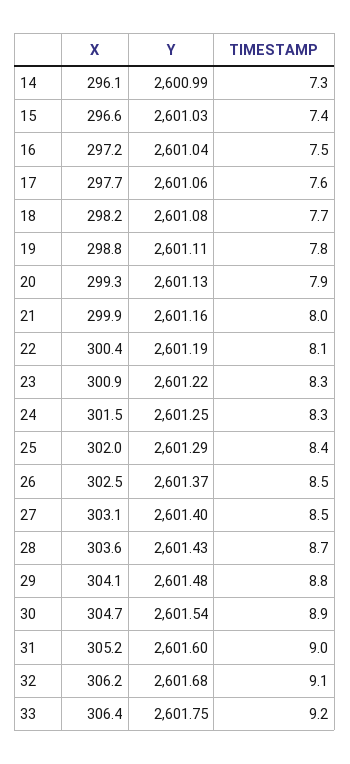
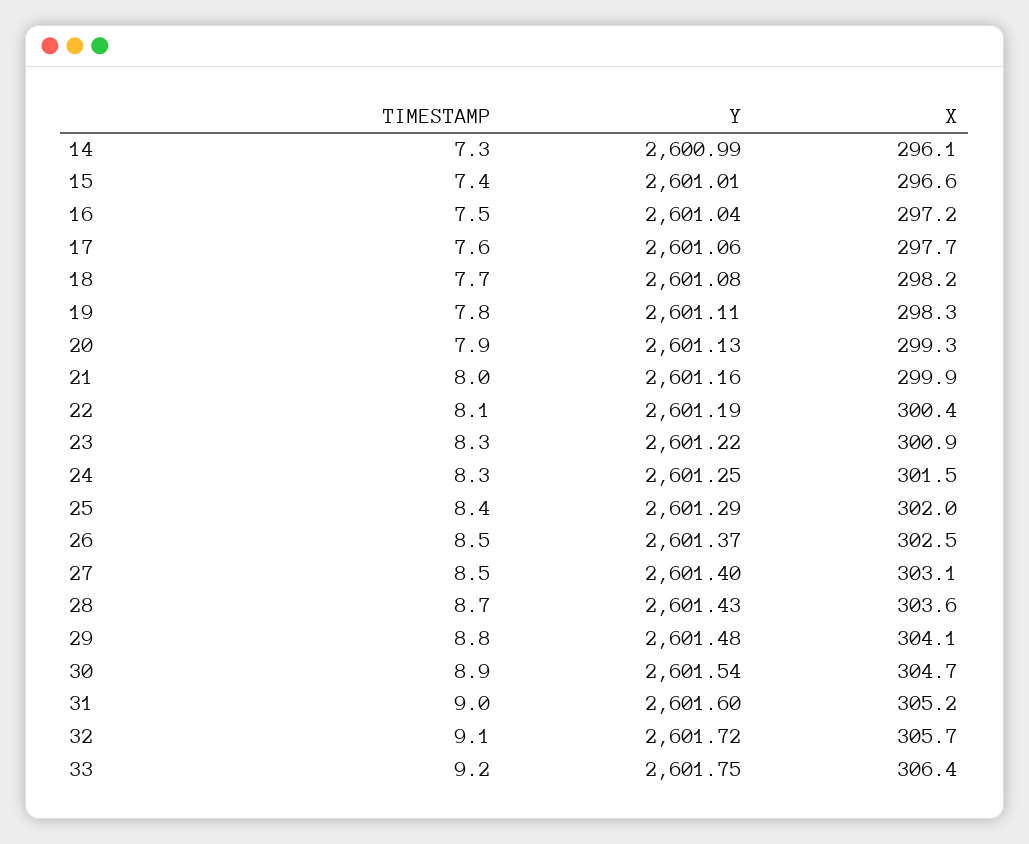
Y, 15: 2601.03 -> 2601.01
X, 19: 298.8 -> 298.3
X, 32: 306.2 -> 305.7
Y, 32: 2601.68 -> 2601.72

